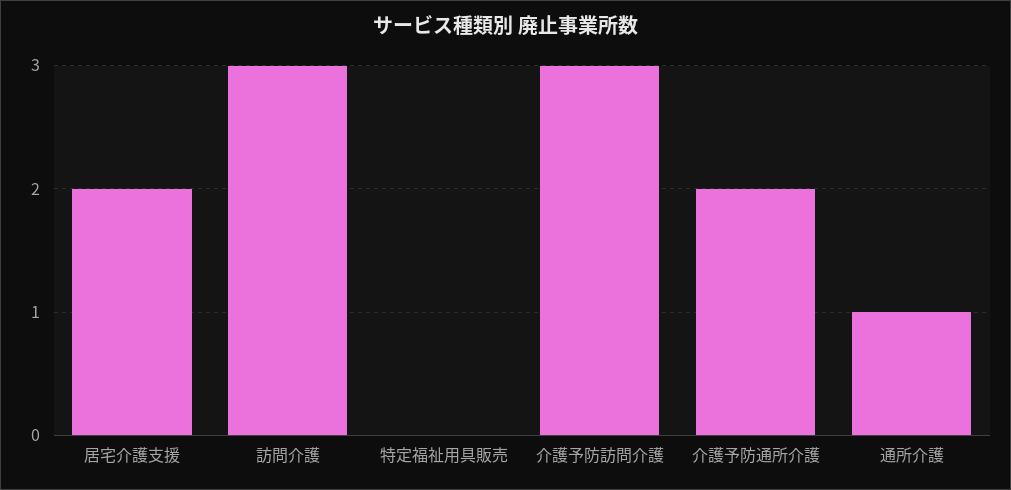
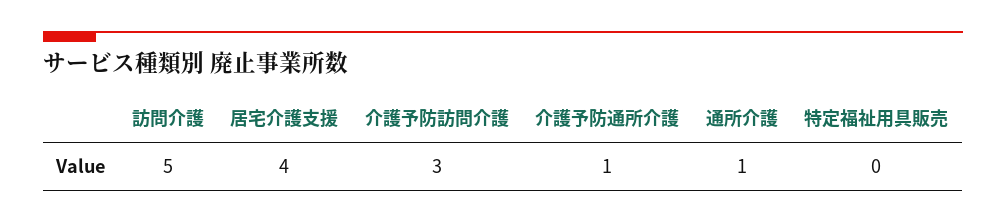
居宅介護支援: 2 -> 4
訪問介護: 3 -> 5
介護予防通所介護: 2 -> 1

